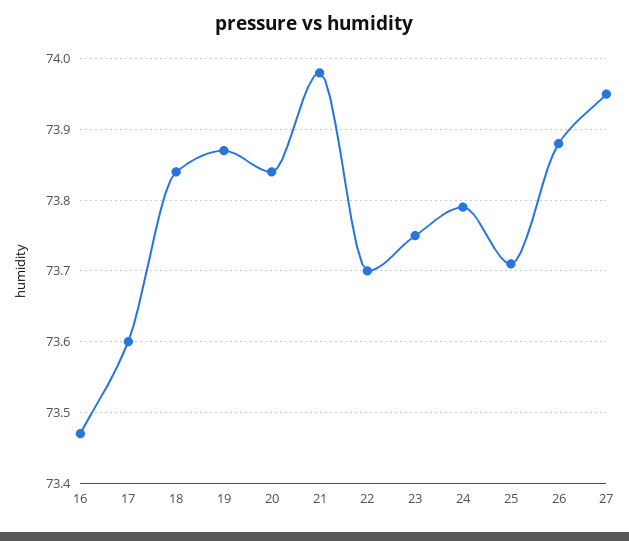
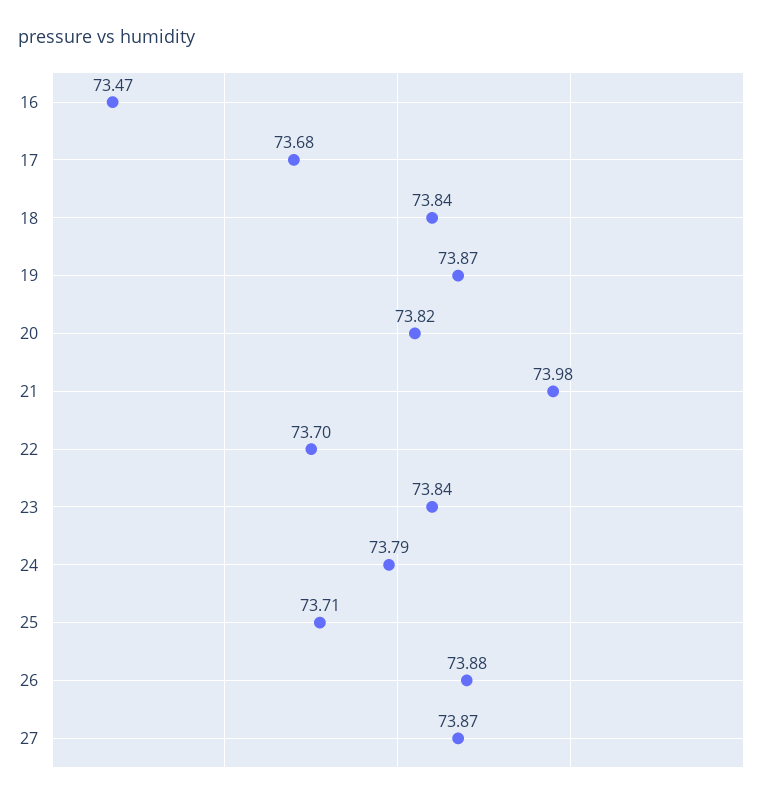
17: 73.6 -> 73.68
20: 73.84 -> 73.82
23: 73.75 -> 73.84
27: 73.95 -> 73.87

